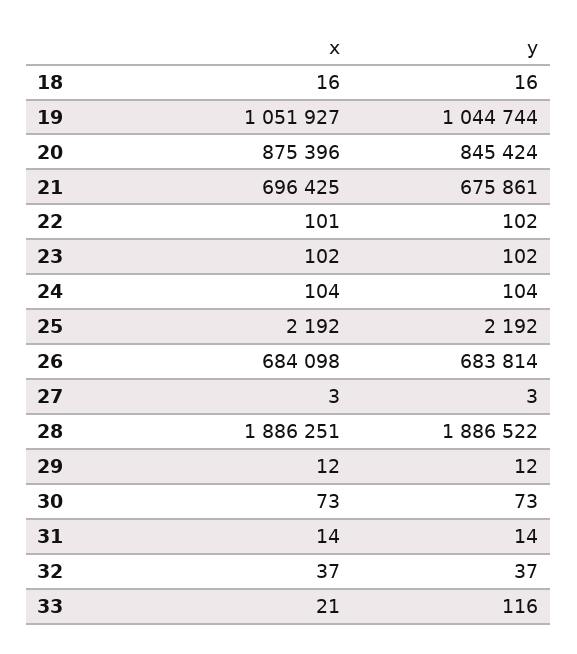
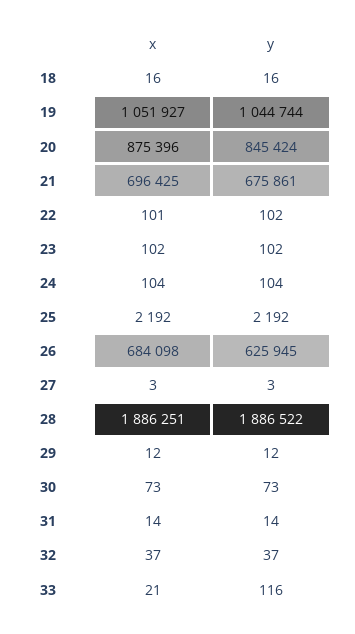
y, 26: 683814 -> 625945

